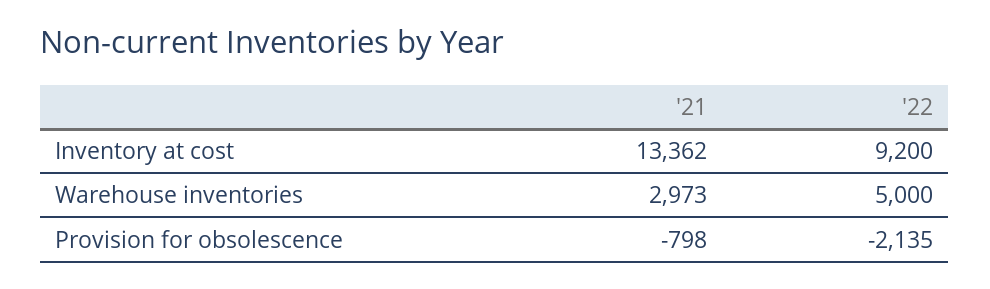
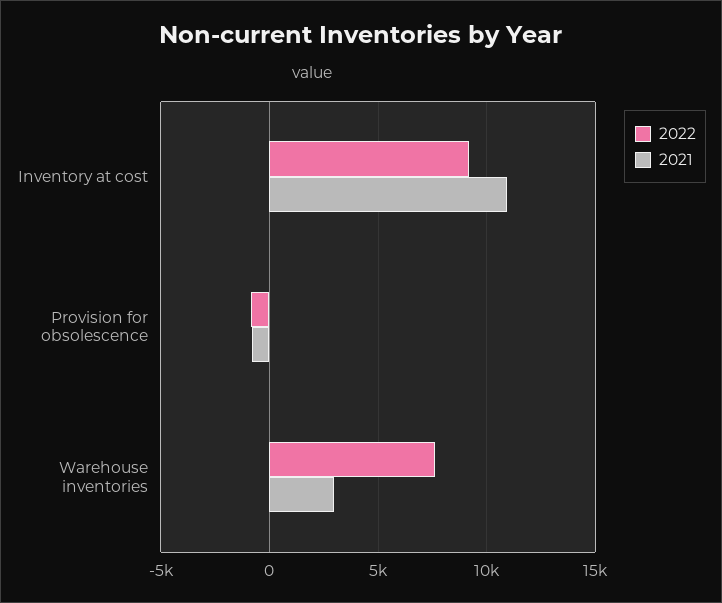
'21, Inventory at cost: 13362 -> 11000
'22, Warehouse inventories: 5000 -> 7500
'22, Provision for obsolescence: -2135 -> -1000

